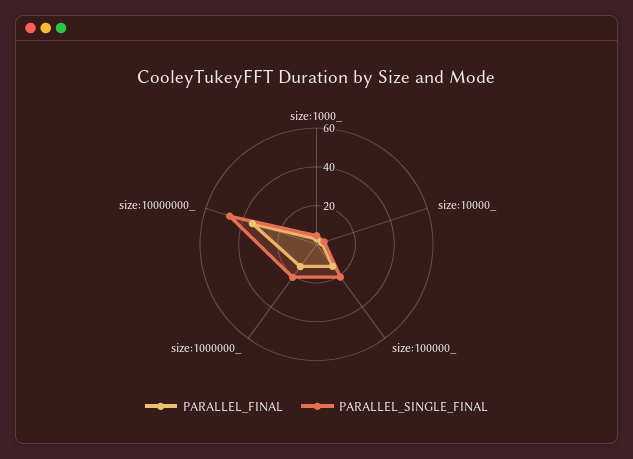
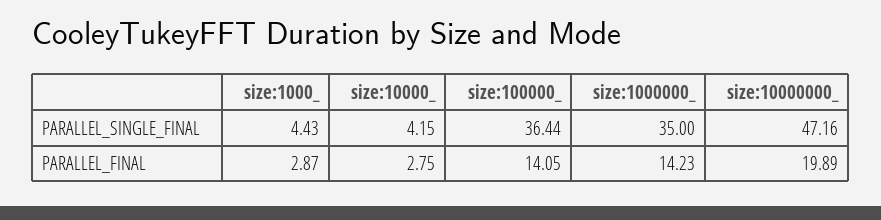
PARALLEL_SINGLE_FINAL, size:100000_: 20 -> 36.44
PARALLEL_SINGLE_FINAL, size:1000000_: 20 -> 35
PARALLEL_FINAL, size:10000000_: 35 -> 19.89

